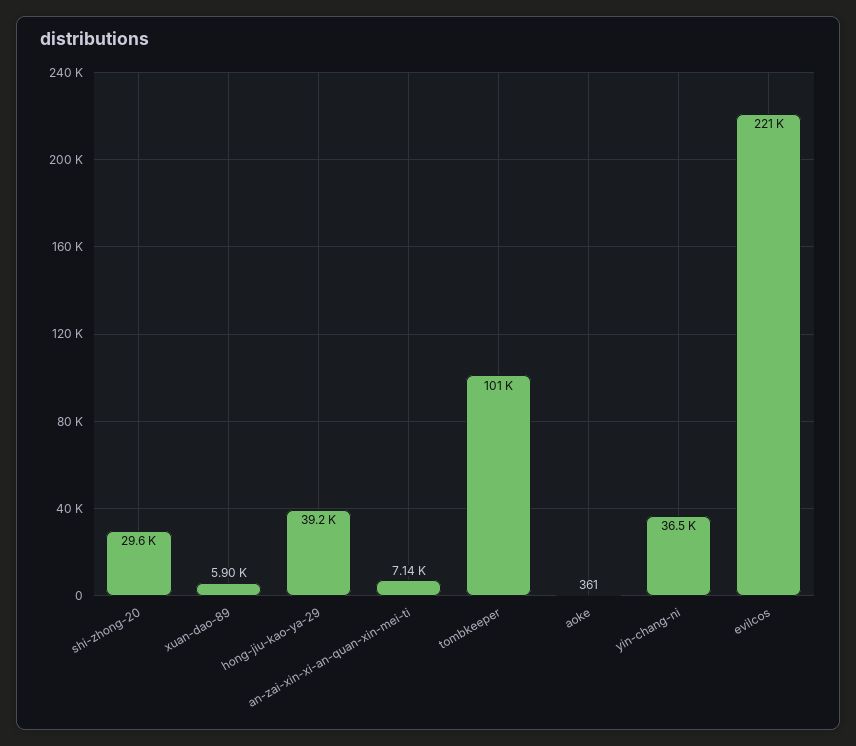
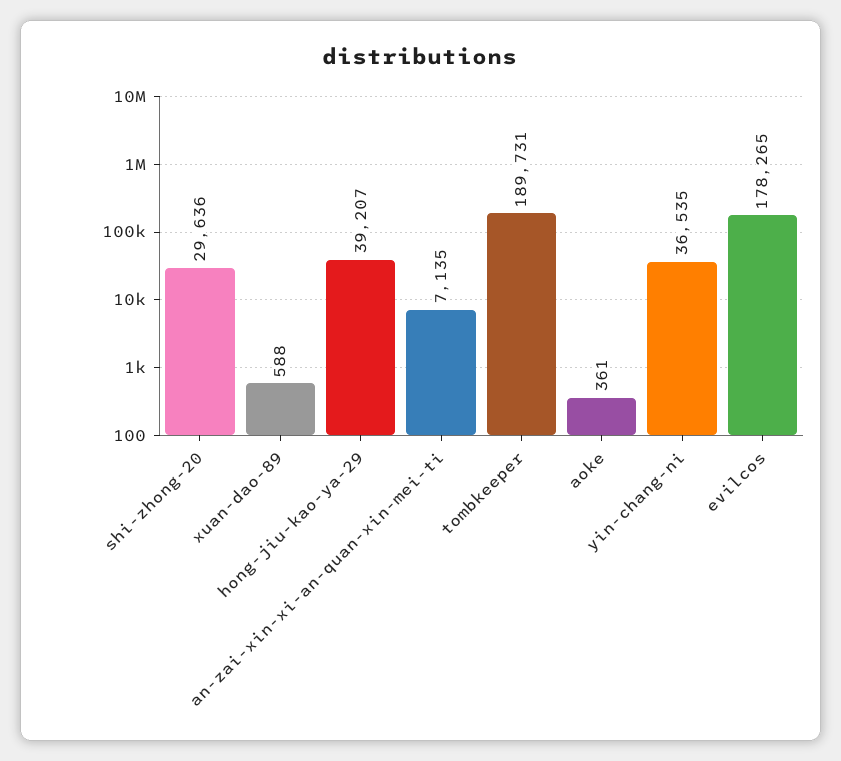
xuan-dao-89: 5900 -> 588
tombkeeper: 101000 -> 189731
evilcos: 221000 -> 178265

